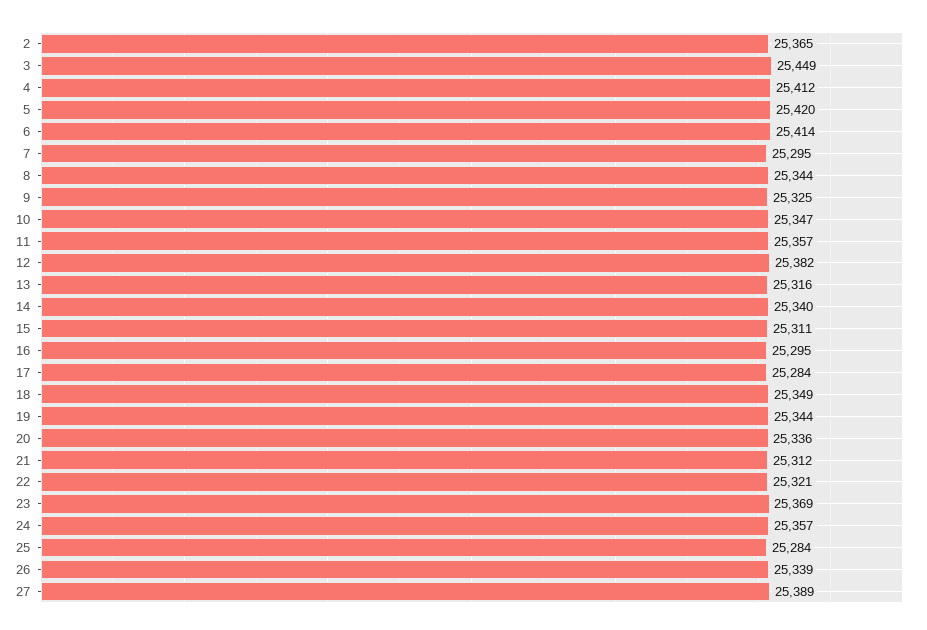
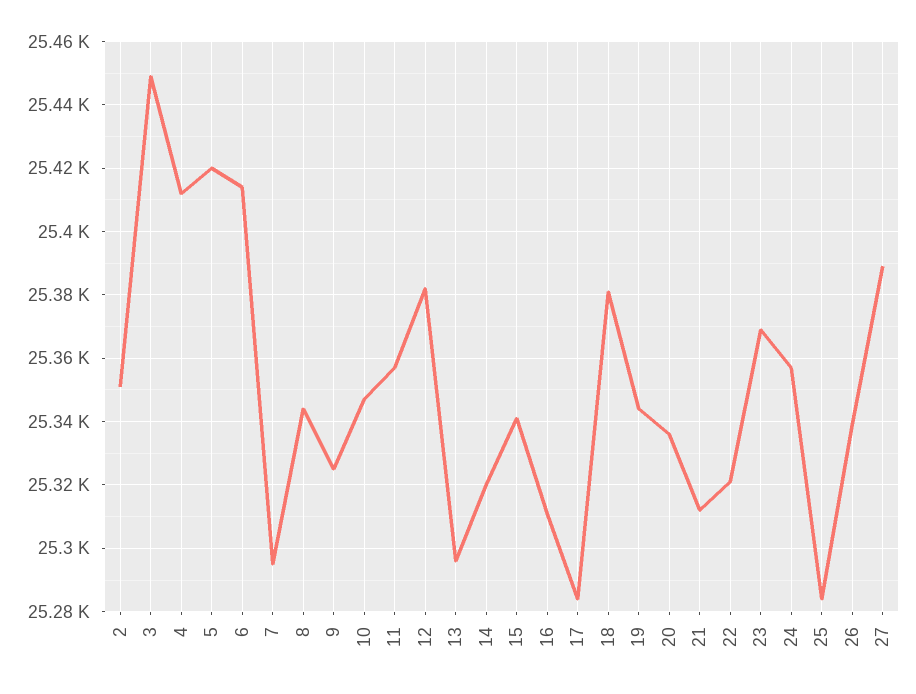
2: 25365 -> 25350
13: 25316 -> 25295
14: 25340 -> 25320
15: 25311 -> 25340
16: 25295 -> 25310
18: 25349 -> 25380

